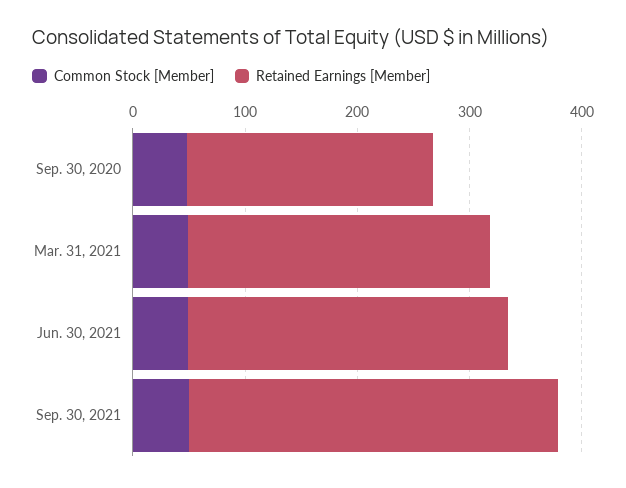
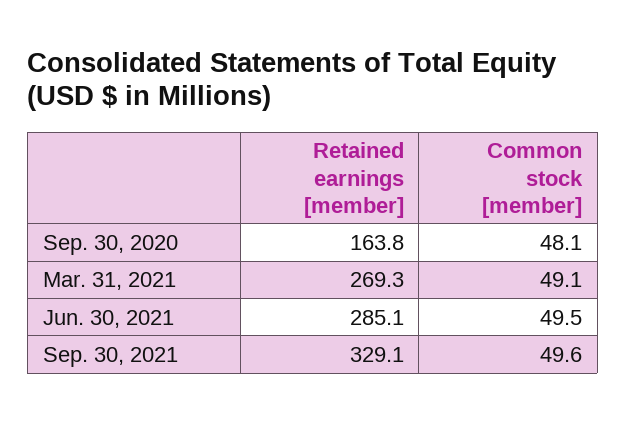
Retained Earnings [Member], Sep. 30, 2020: 220 -> 163.8

